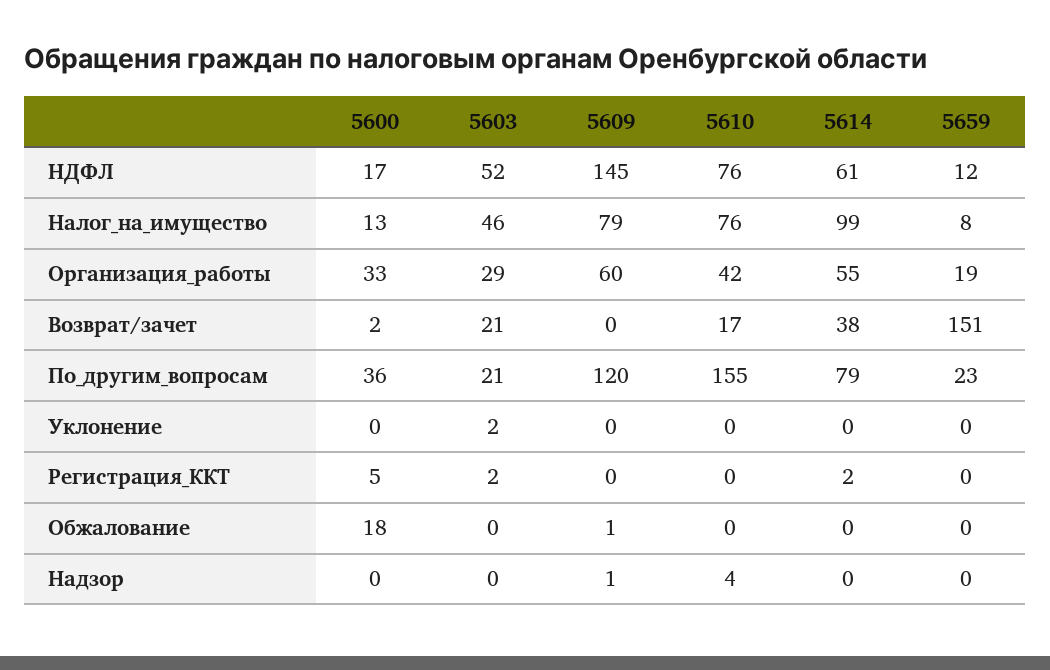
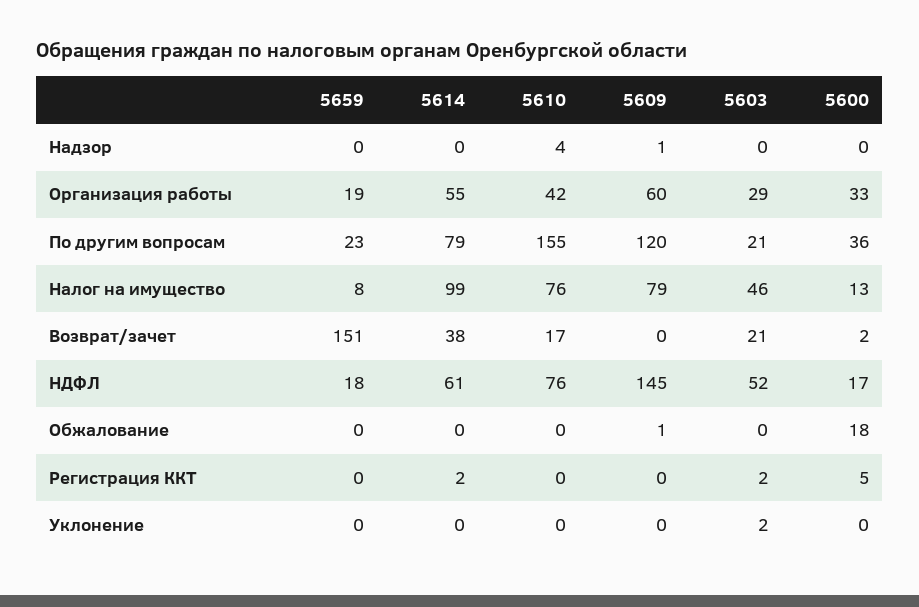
5659, НДФЛ: 12 -> 18

